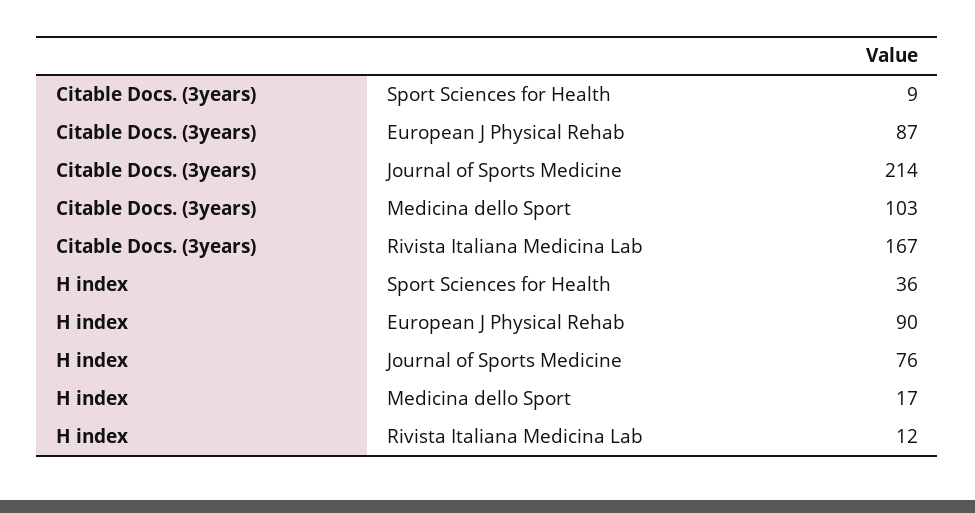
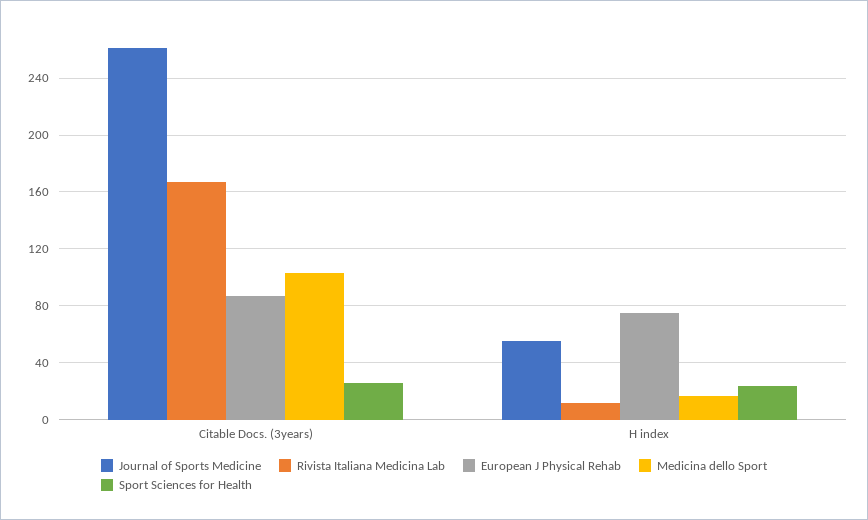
Sport Sciences for Health, Citable Docs. (3years): 9 -> 25
Journal of Sports Medicine, Citable Docs. (3years): 214 -> 260
Sport Sciences for Health, H index: 36 -> 25
European J Physical Rehab, H index: 90 -> 75
Journal of Sports Medicine, H index: 76 -> 55

